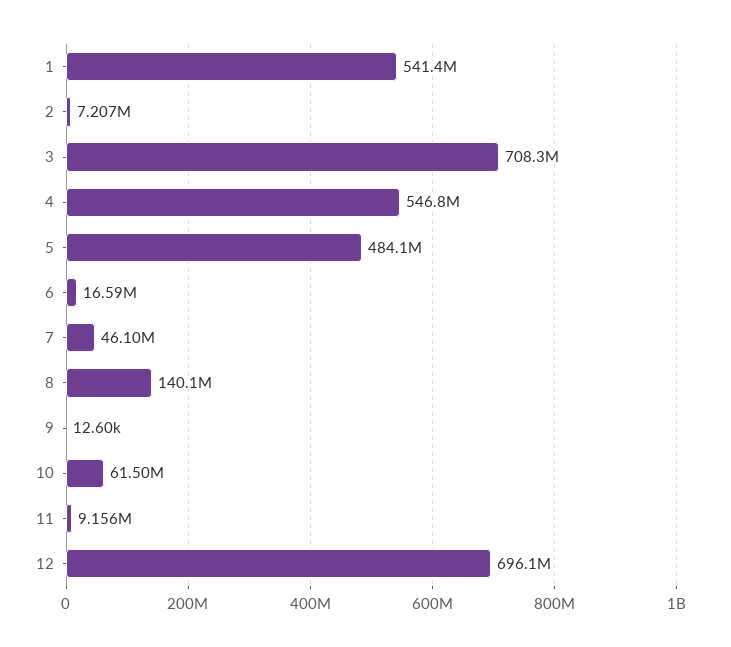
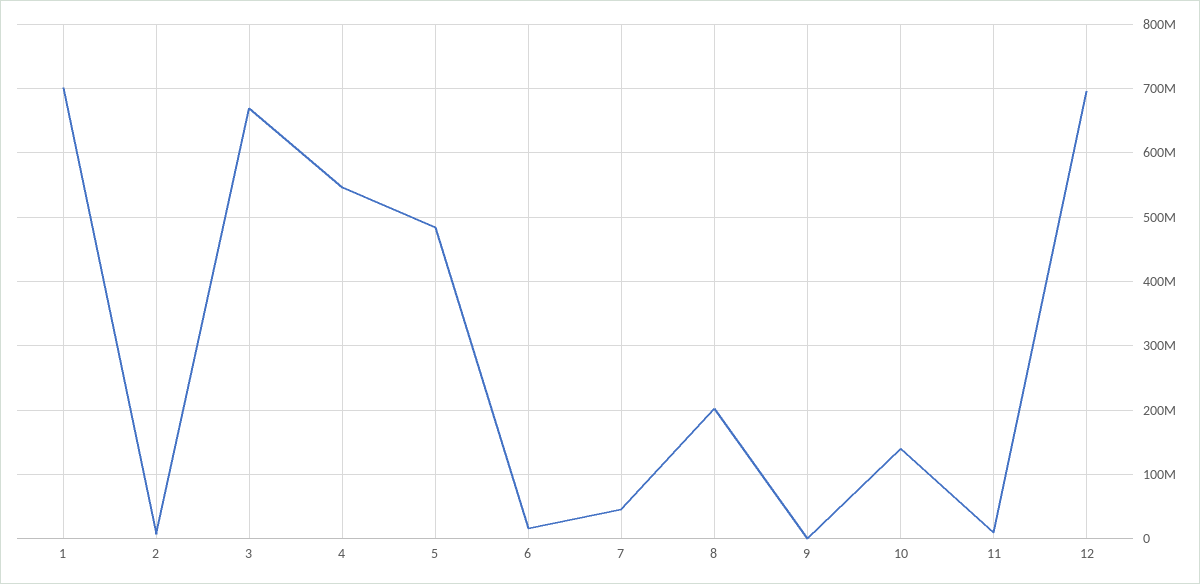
1: 541400000 -> 700000000
3: 708300000 -> 670000000
8: 140100000 -> 200000000
10: 61500000 -> 140000000

